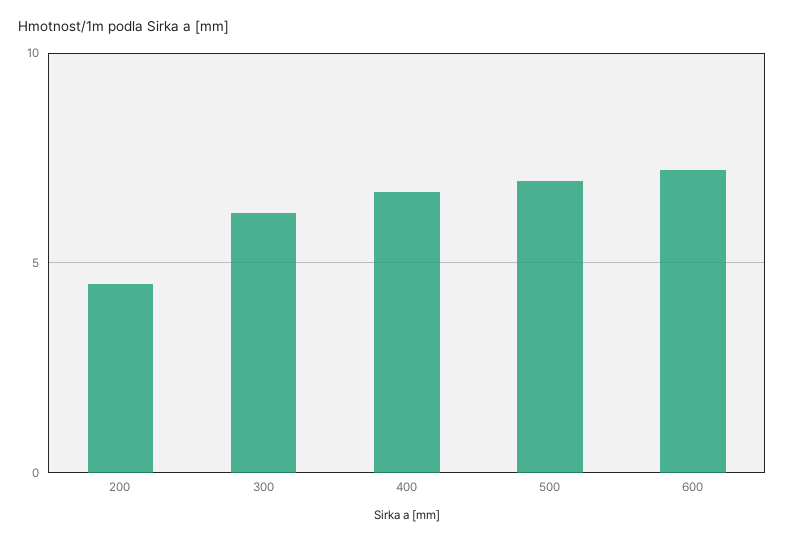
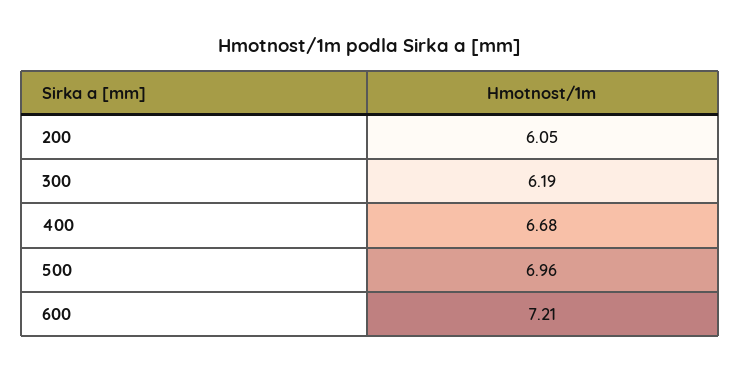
200: 4.5 -> 6.05

